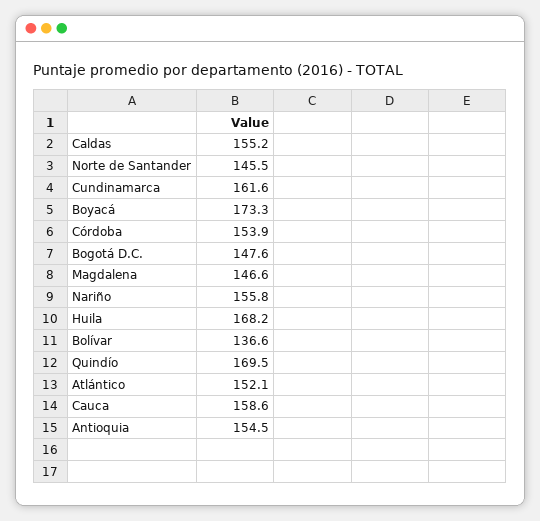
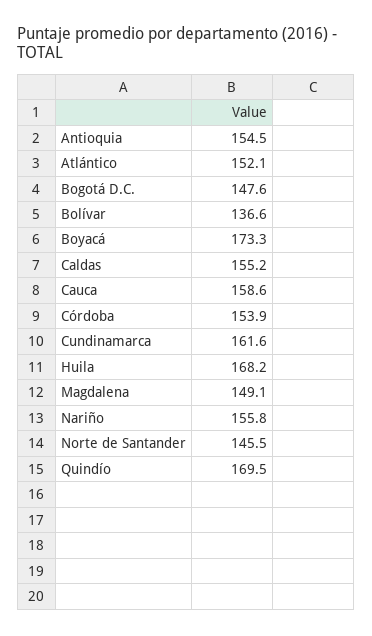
Magdalena: 146.6 -> 149.1

